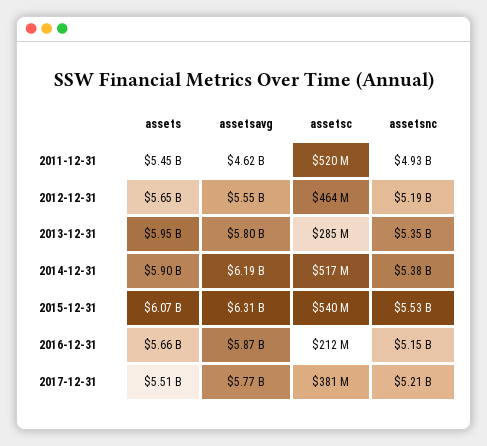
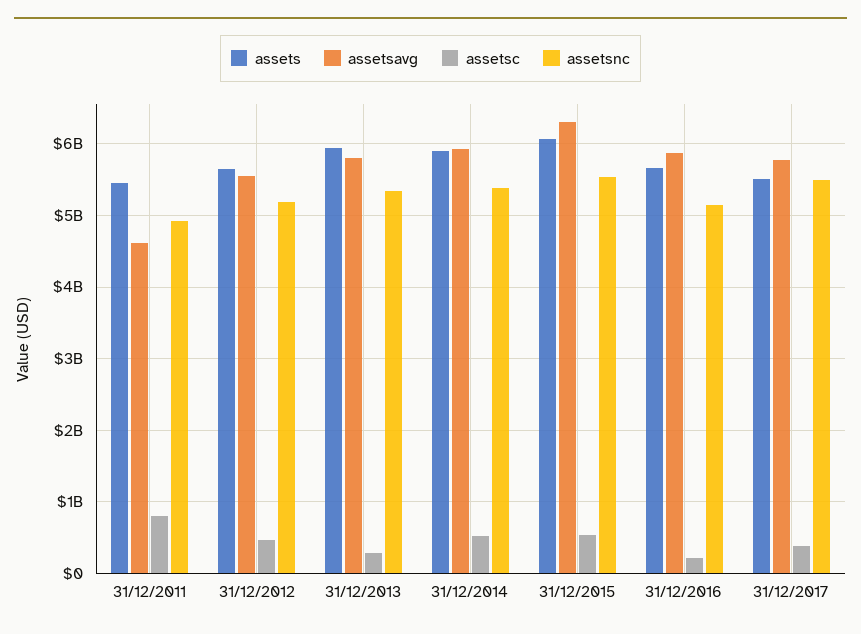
assetsc, 2011-12-31: 520000000 -> 800000000
assetsavg, 2014-12-31: 6190000000 -> 5900000000
assetsnc, 2017-12-31: 5210000000 -> 5500000000

